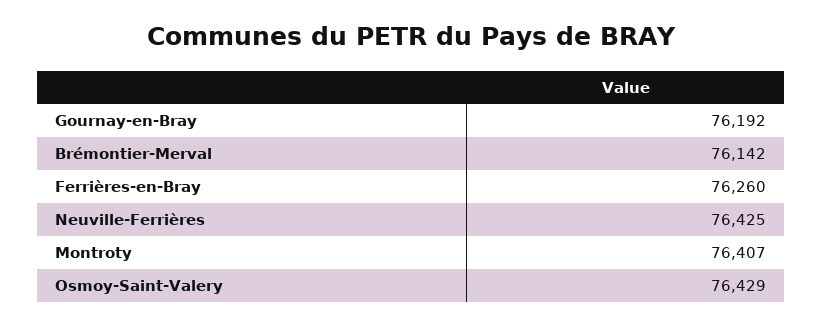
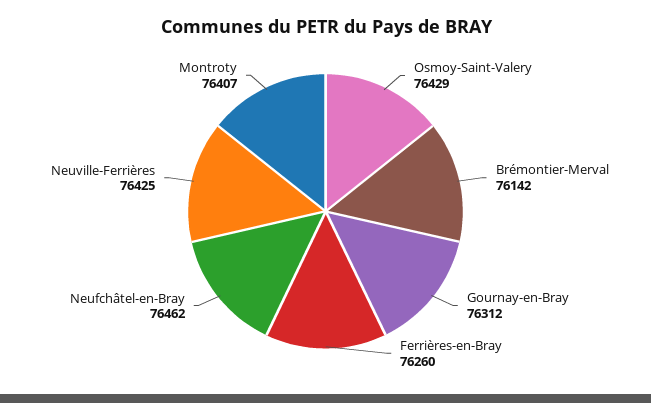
Gournay-en-Bray: 76192 -> 76312
Neufchâtel-en-Bray: none -> 76462

